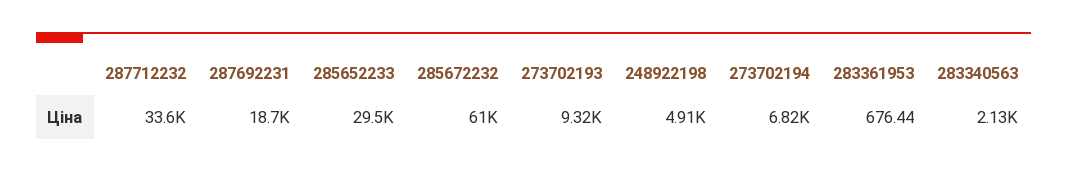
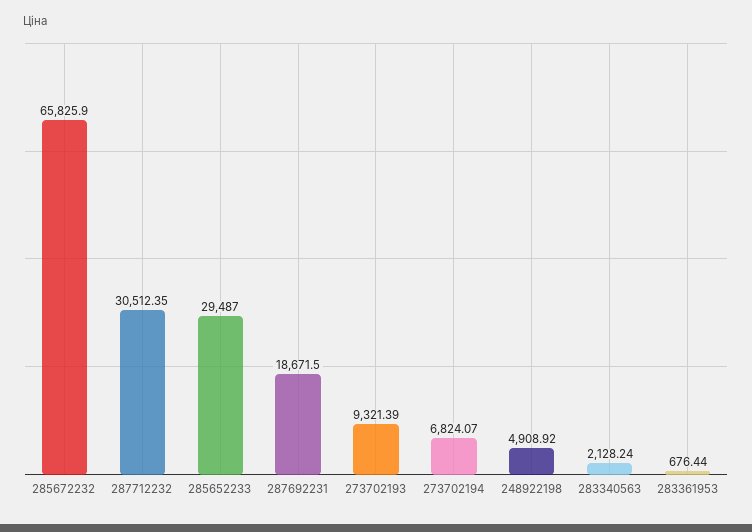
287712232: 33600 -> 30512.35
285672232: 61000 -> 65825.9

